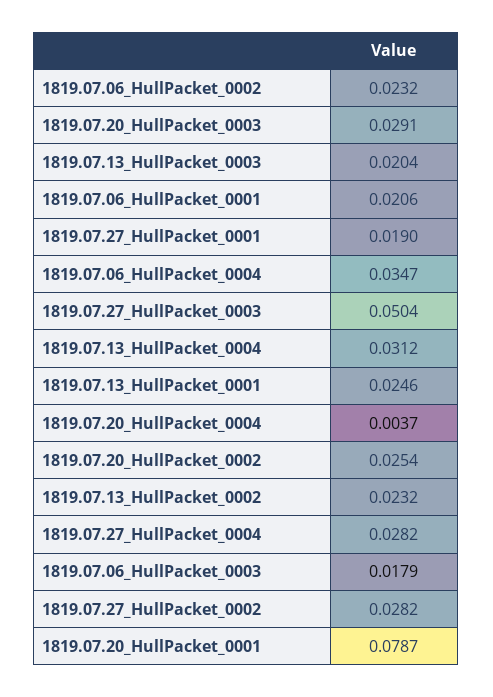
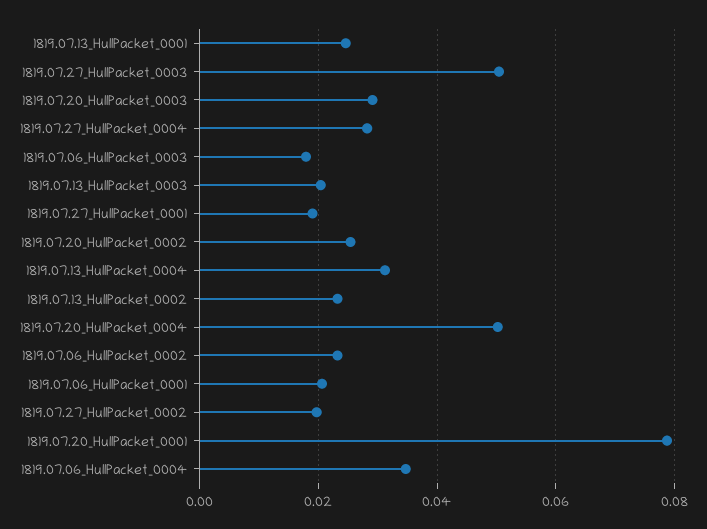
1819.07.20_HullPacket_0004: 0.0037 -> 0.05
1819.07.27_HullPacket_0002: 0.0282 -> 0.02

